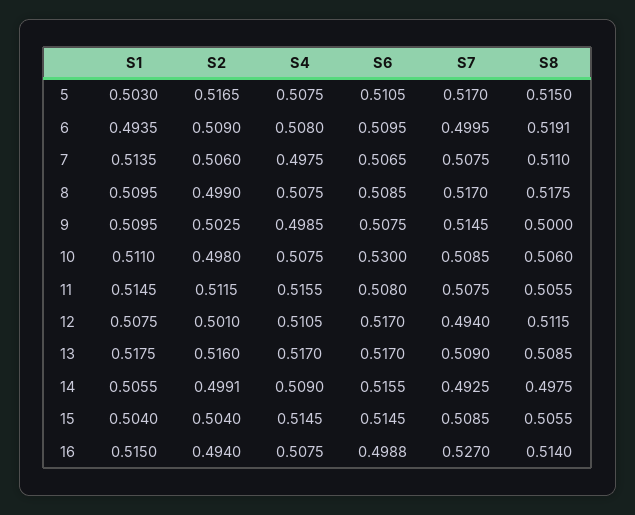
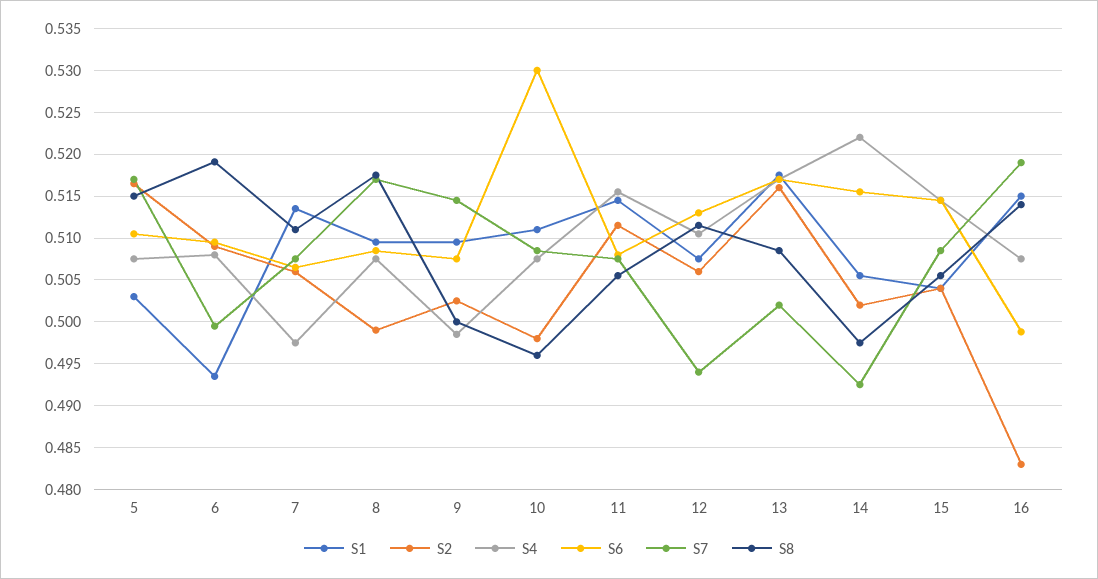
S8, 10: 0.506 -> 0.496
S2, 12: 0.501 -> 0.506
S6, 12: 0.517 -> 0.513
S7, 13: 0.509 -> 0.502
S2, 14: 0.4991 -> 0.502
S4, 14: 0.509 -> 0.522
S2, 16: 0.494 -> 0.483
S7, 16: 0.527 -> 0.519

